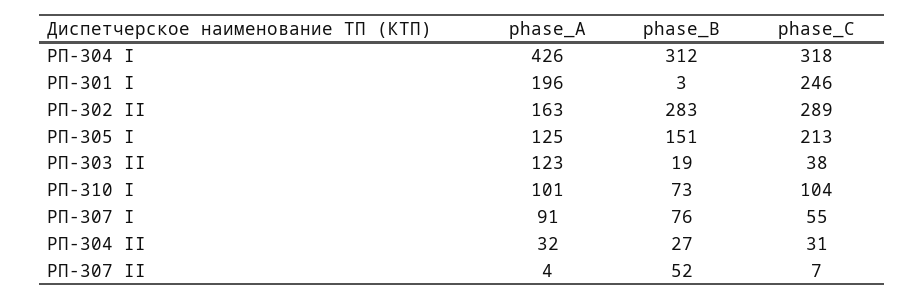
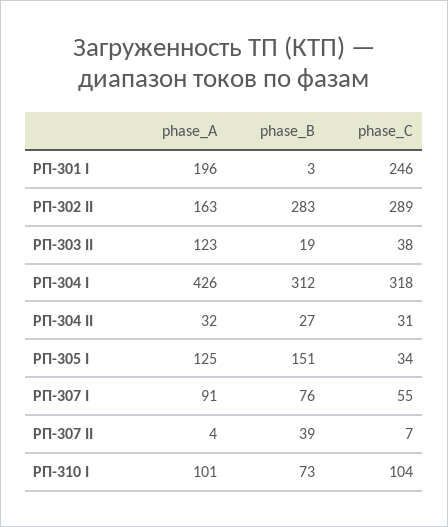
phase_C, РП-305 I: 213 -> 34
phase_B, РП-307 II: 52 -> 39

